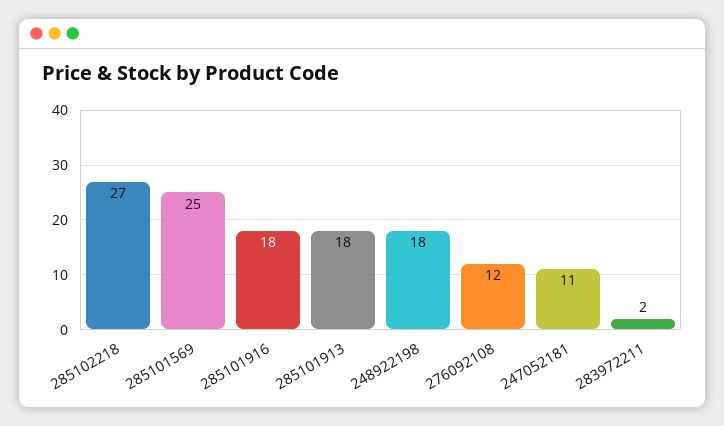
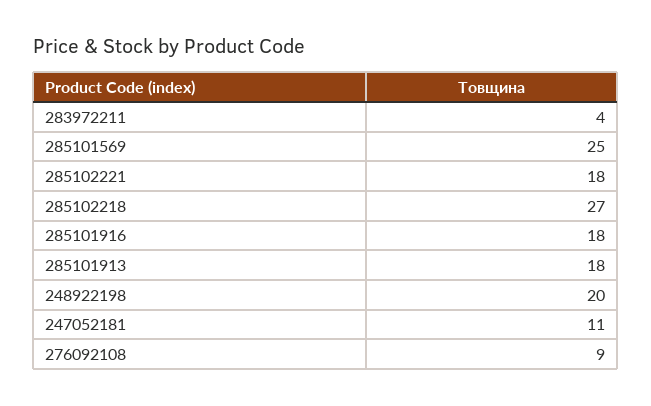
248922198: 18 -> 20
276092108: 12 -> 9
283972211: 2 -> 4
285102221: none -> 18

